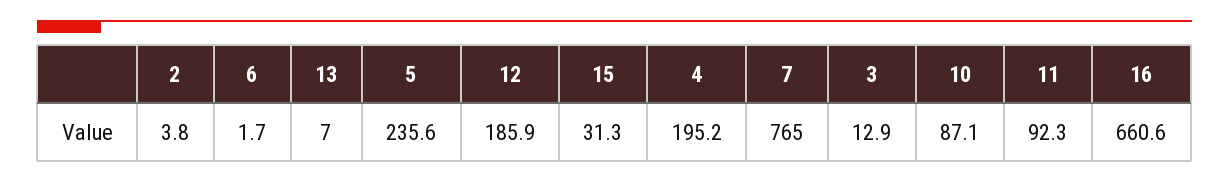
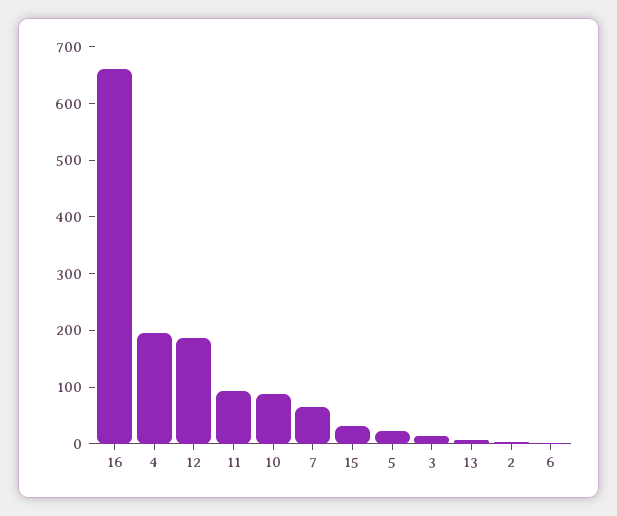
5: 235.6 -> 20
7: 765 -> 60

